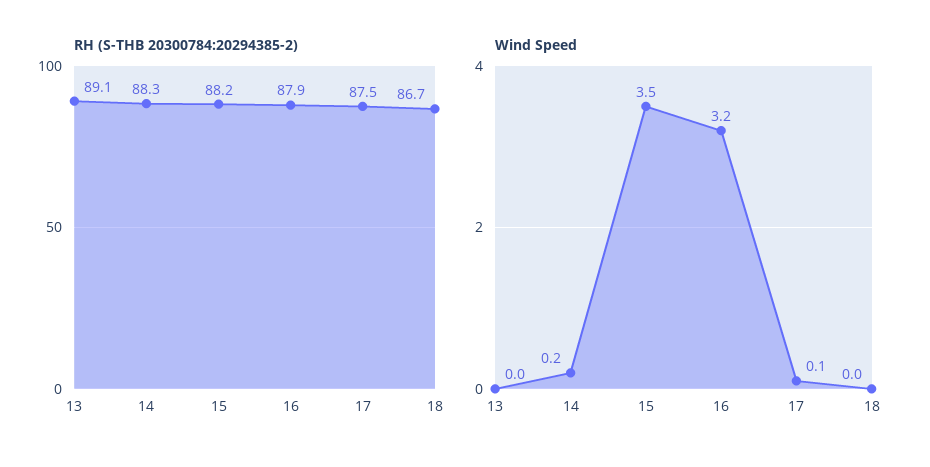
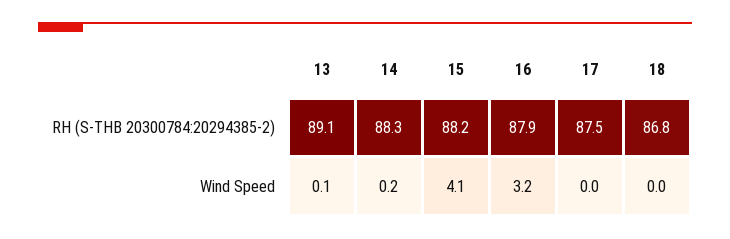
RH (S-THB 20300784:20294385-2), 18: 86.7 -> 86.8
Wind Speed, 13: 0 -> 0.1
Wind Speed, 15: 3.5 -> 4.1
Wind Speed, 17: 0.1 -> 0

